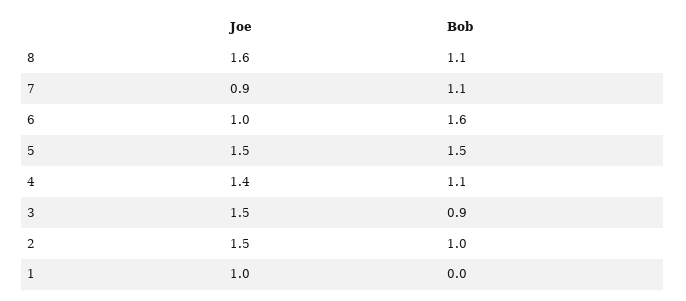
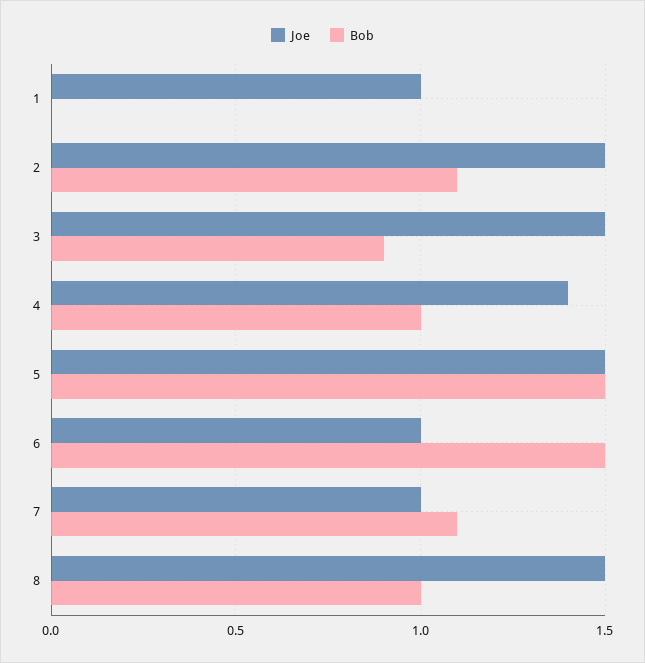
Joe, 8: 1.6 -> 1.5
Bob, 8: 1.1 -> 1
Joe, 7: 0.9 -> 1
Bob, 6: 1.6 -> 1.5
Bob, 4: 1.1 -> 1
Bob, 2: 1 -> 1.1

